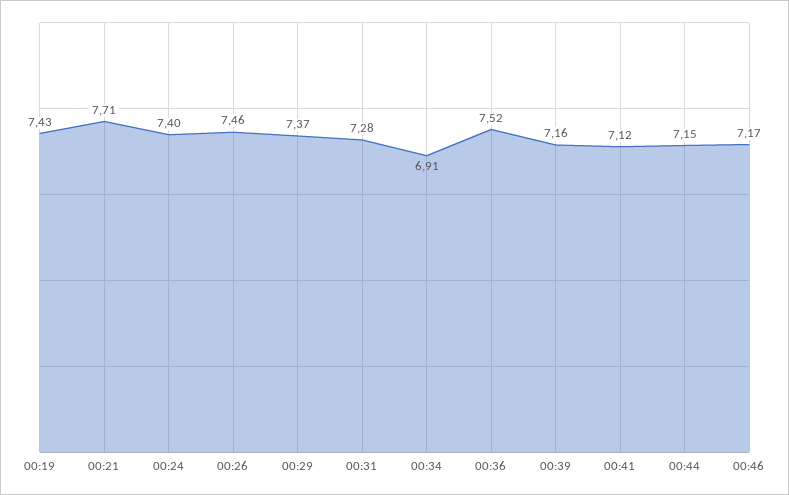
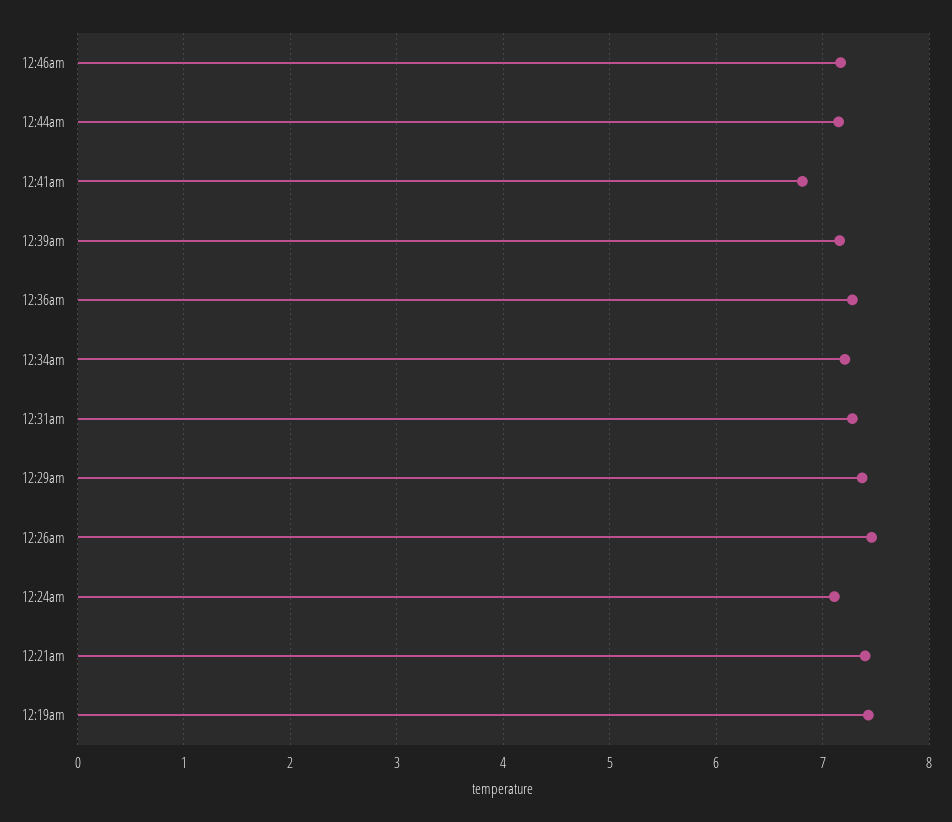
00:21: 7.71 -> 7.4
00:24: 7.4 -> 7.1
00:34: 6.91 -> 7.2
00:36: 7.52 -> 7.3
00:41: 7.12 -> 6.8

